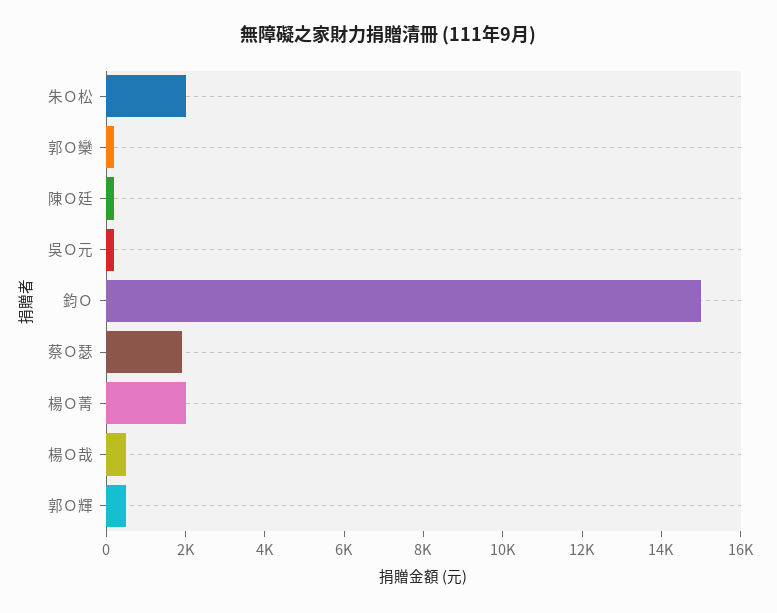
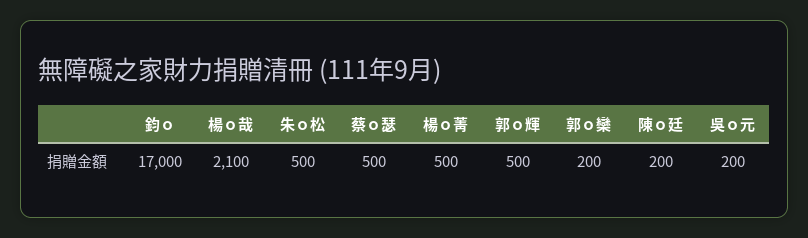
朱Ｏ松: 2000 -> 500
鈞Ｏ: 15000 -> 17000
蔡Ｏ瑟: 2000 -> 500
楊Ｏ菁: 2000 -> 500
楊Ｏ哉: 500 -> 2100

